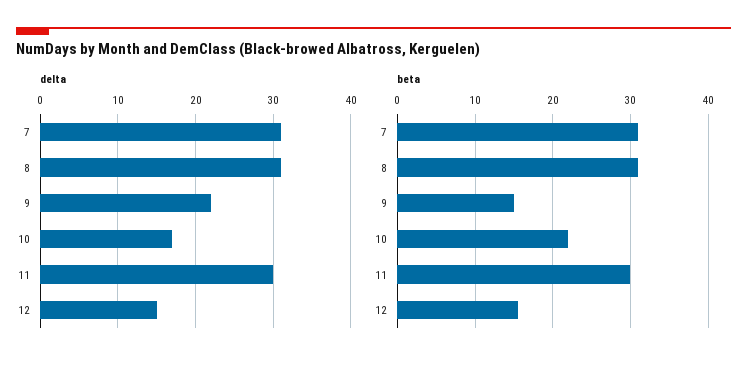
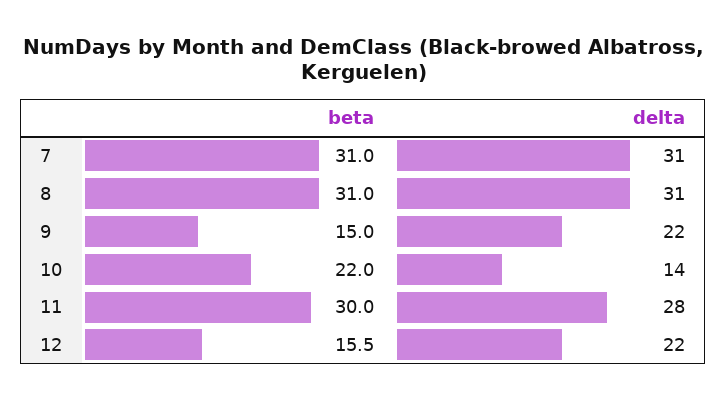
delta, 10: 17 -> 14
delta, 11: 30 -> 28
delta, 12: 15 -> 22

